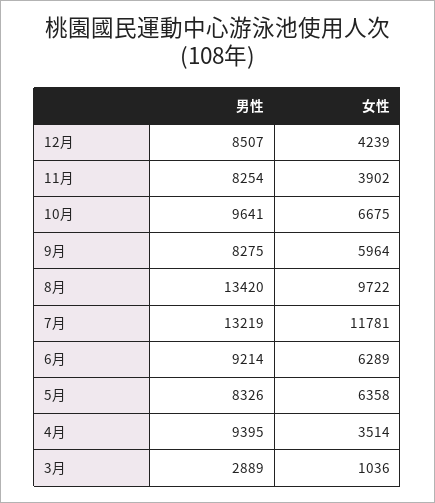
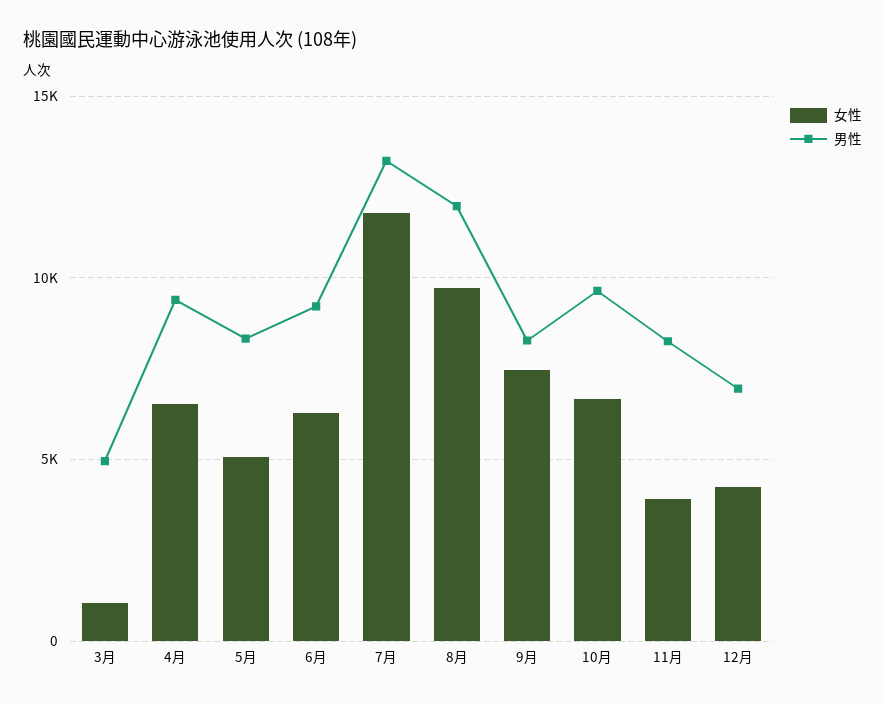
男性, 12月: 8507 -> 7000
女性, 9月: 5964 -> 7500
男性, 8月: 13420 -> 12000
女性, 5月: 6358 -> 5000
女性, 4月: 3514 -> 6500
男性, 3月: 2889 -> 5000

